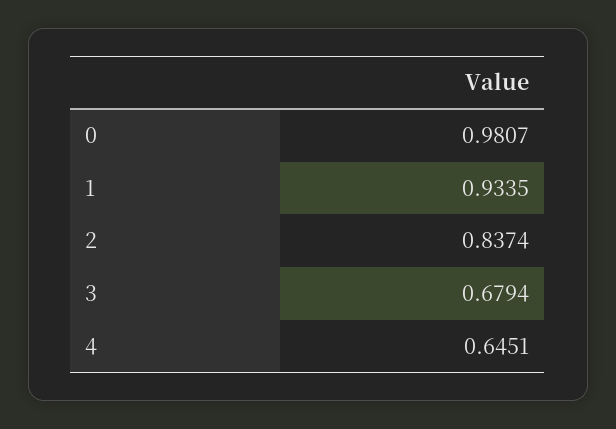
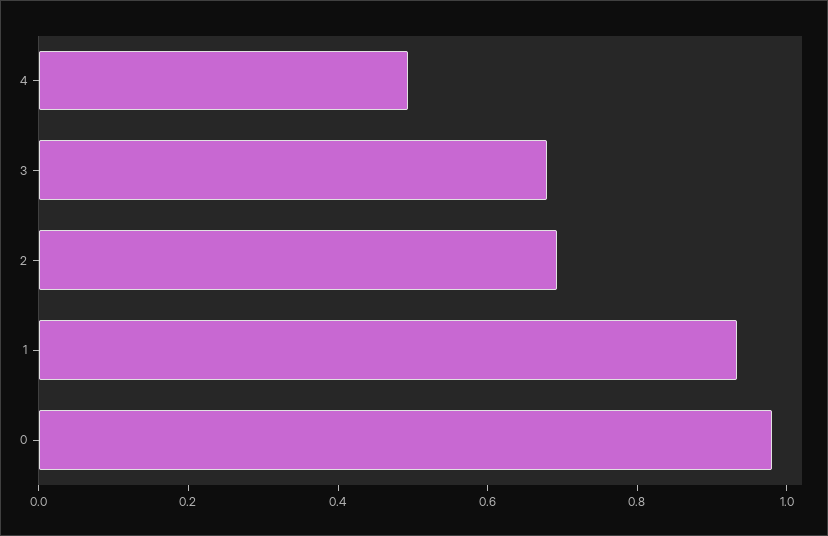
2: 0.8374 -> 0.7
4: 0.6451 -> 0.5

